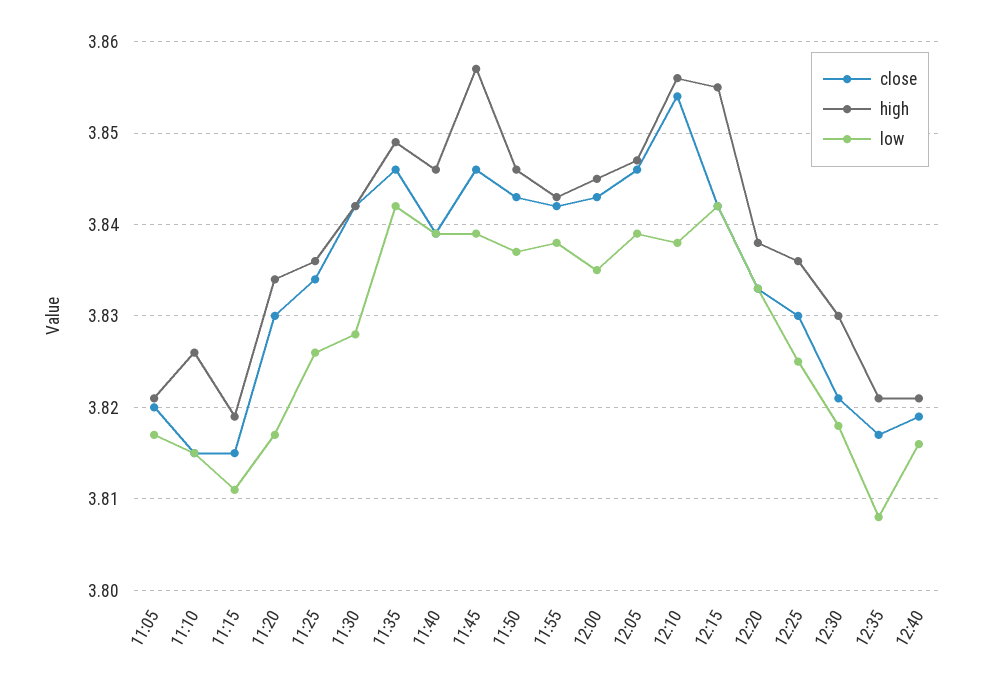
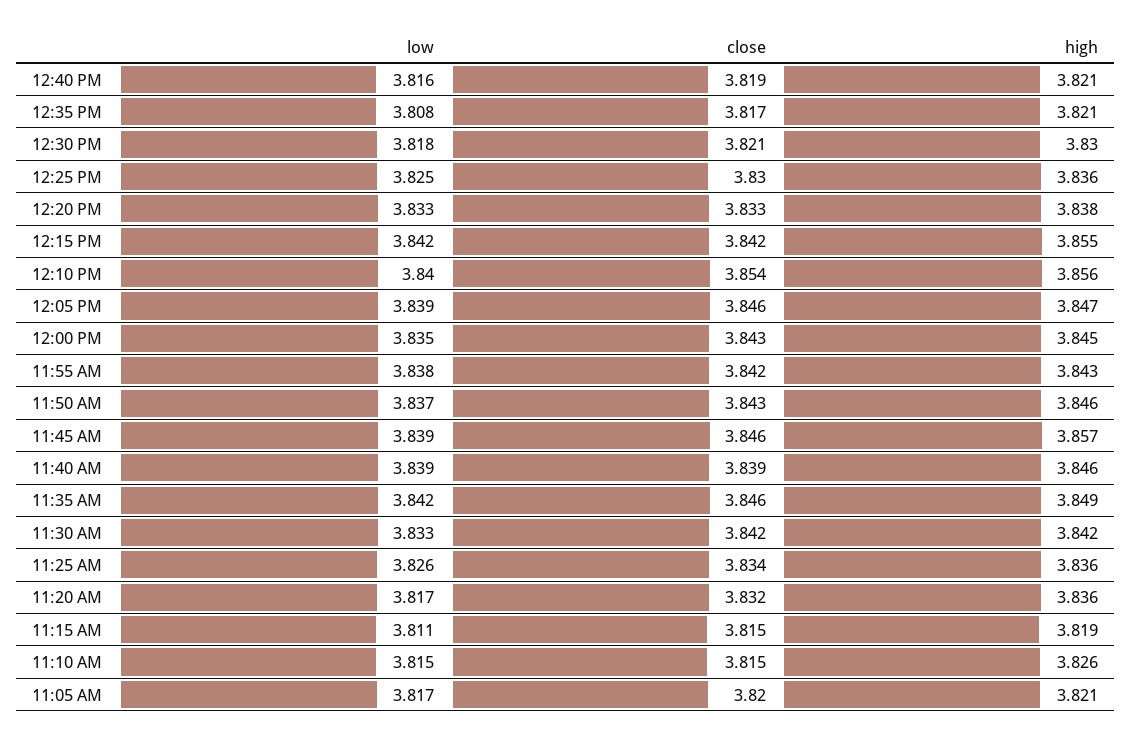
close, 11:20: 3.83 -> 3.832
high, 11:20: 3.834 -> 3.836
low, 11:30: 3.828 -> 3.833
low, 12:10: 3.838 -> 3.84

